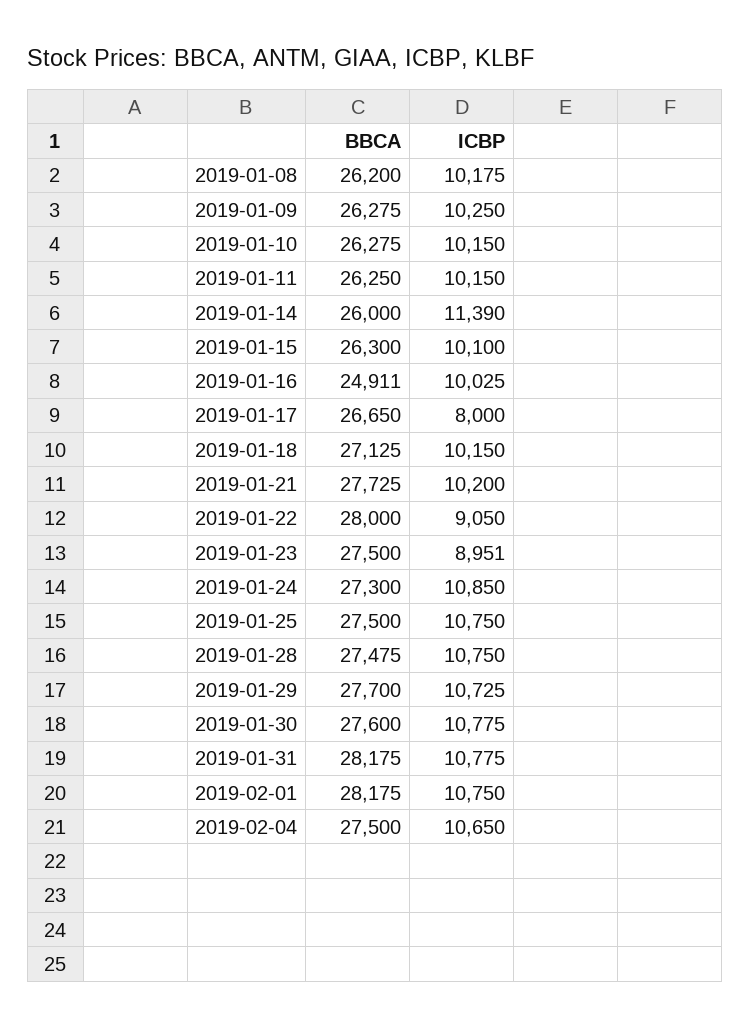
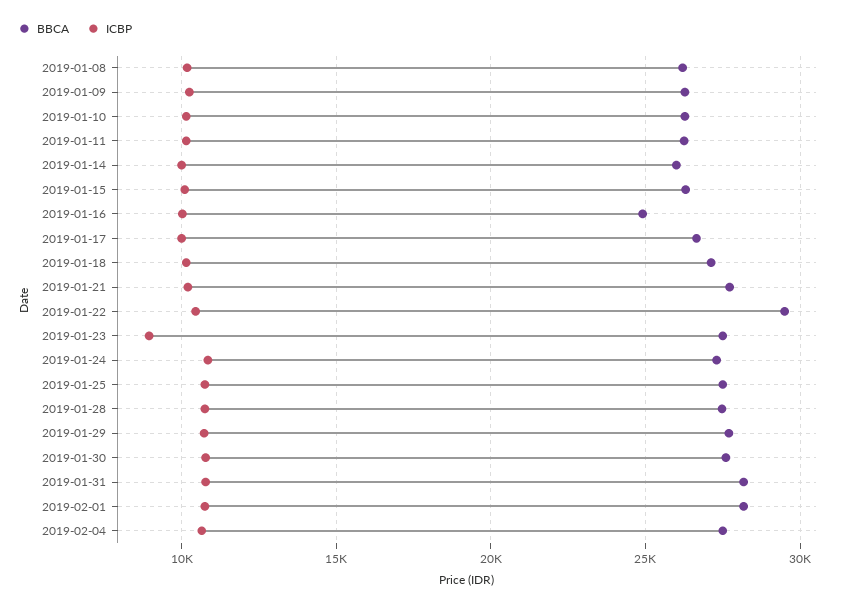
ICBP, 2019-01-14: 11390 -> 10000
ICBP, 2019-01-17: 8000 -> 10000
BBCA, 2019-01-22: 28000 -> 29500
ICBP, 2019-01-22: 9050 -> 10500

